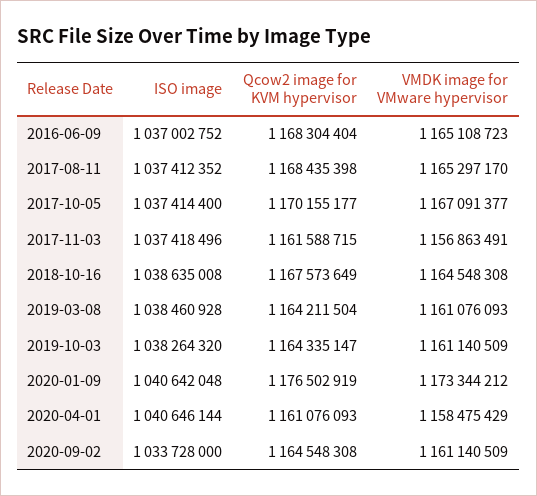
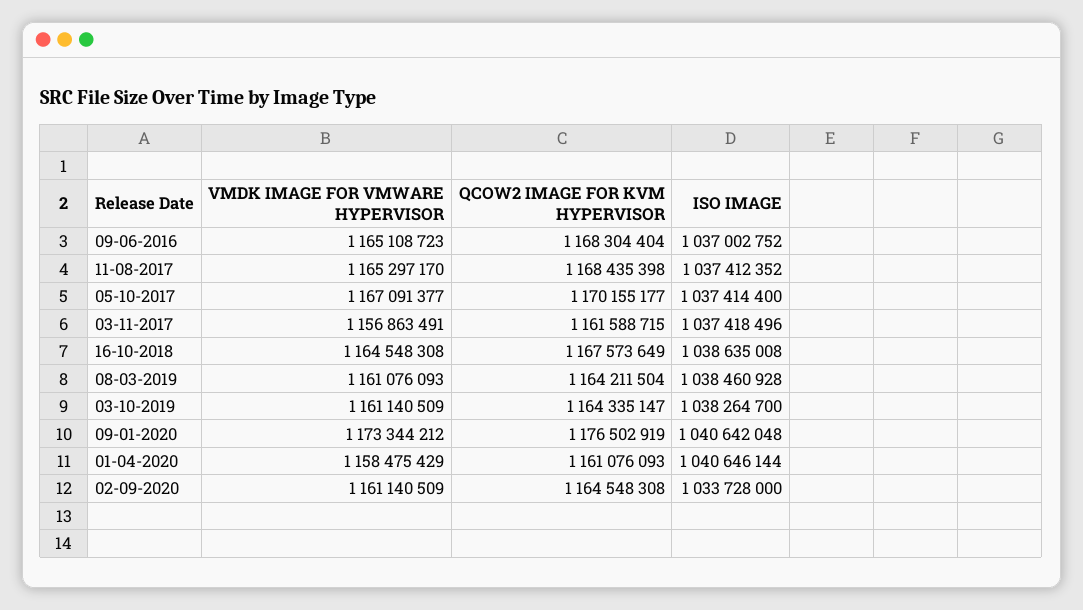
ISO image, 2019-10-03: 1038264320 -> 1038264700

